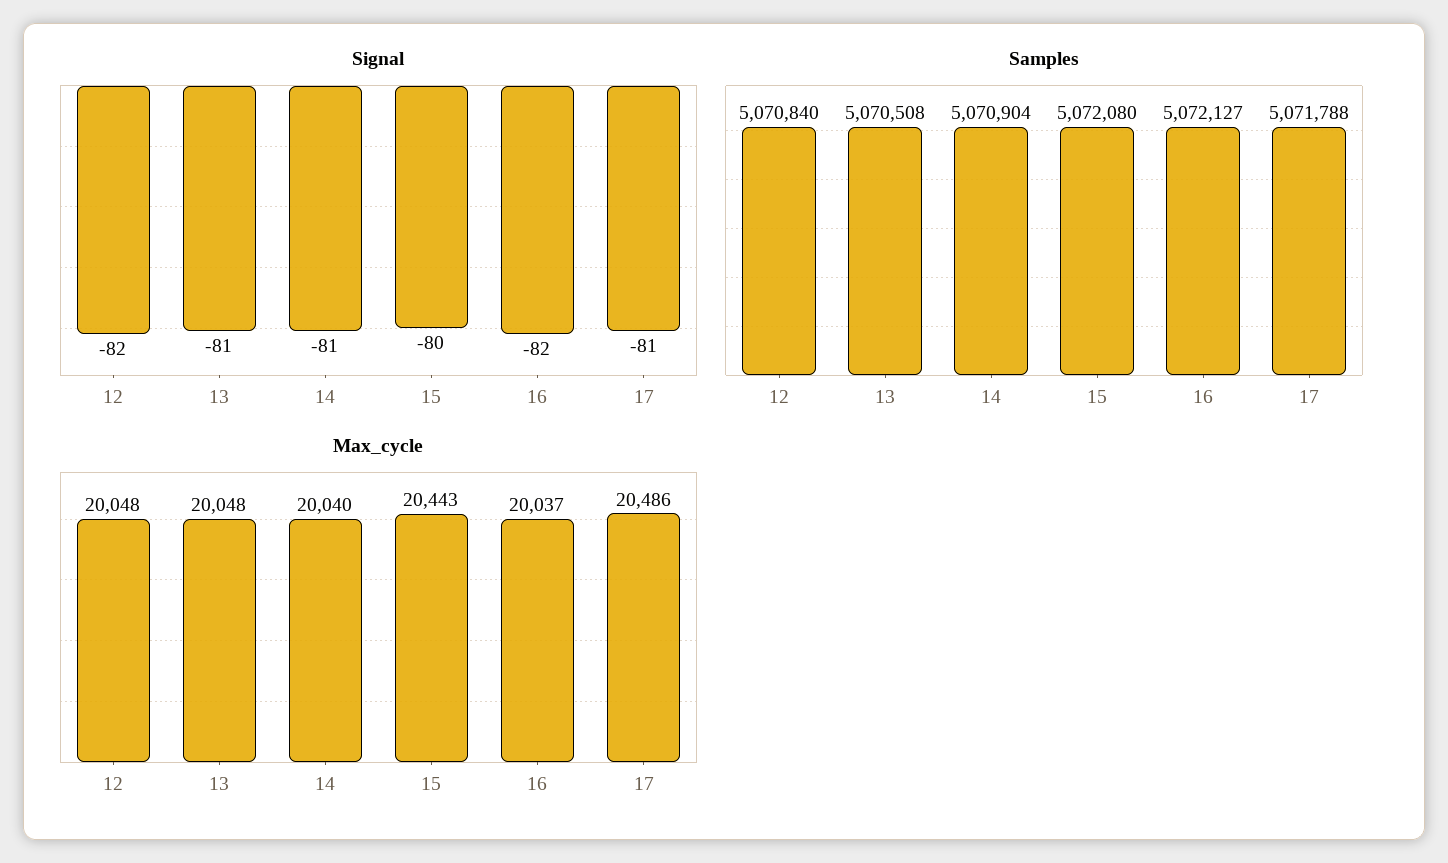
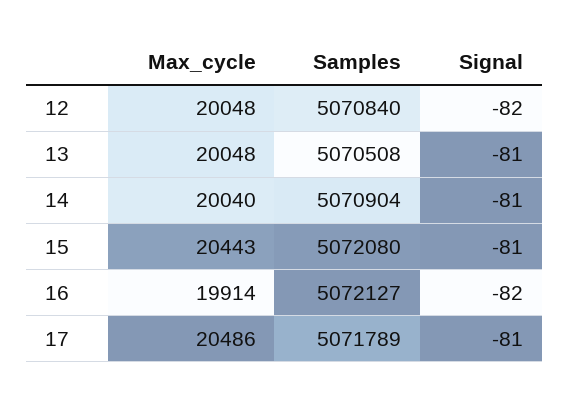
Signal, 15: -80 -> -81
Samples, 17: 5071788 -> 5071789
Max_cycle, 16: 20037 -> 19914

